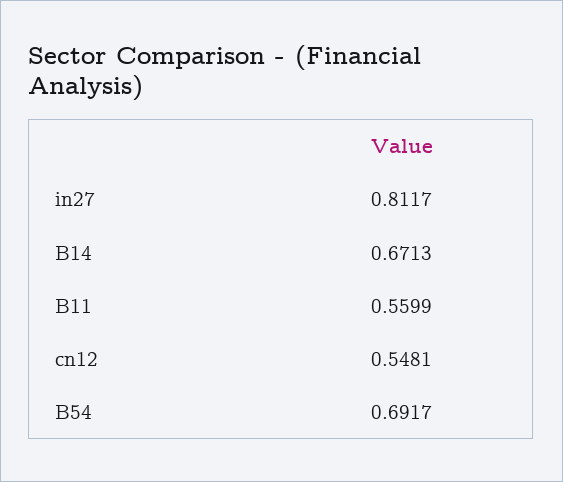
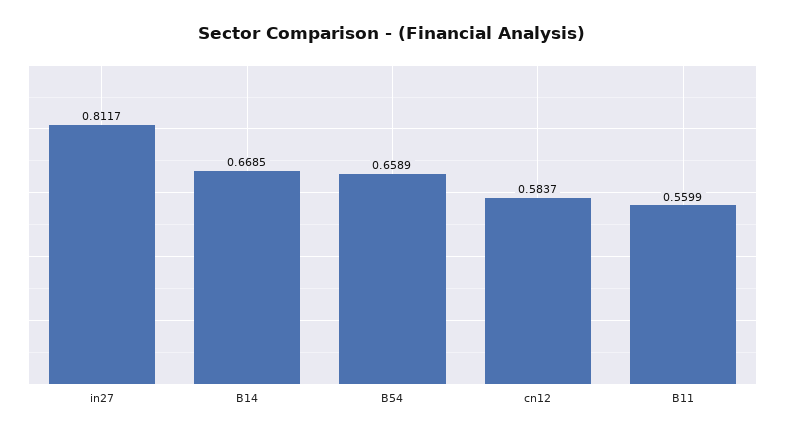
B14: 0.6713 -> 0.6685
cn12: 0.5481 -> 0.5837
B54: 0.6917 -> 0.6589

